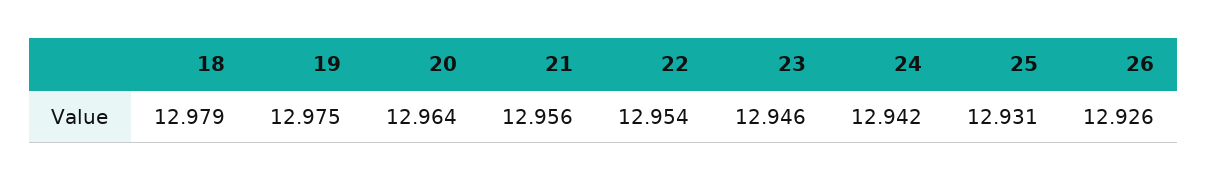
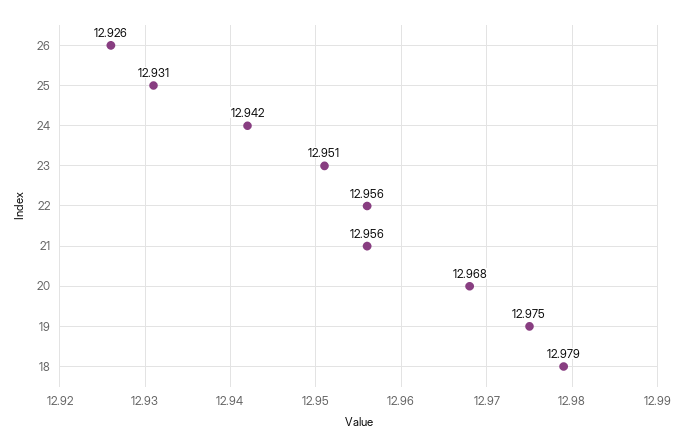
20: 12.964 -> 12.968
22: 12.954 -> 12.956
23: 12.946 -> 12.951

